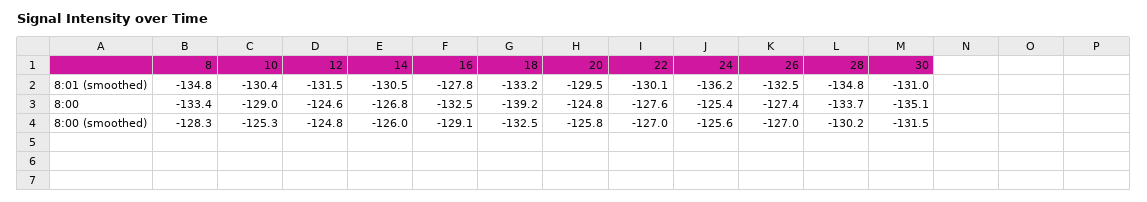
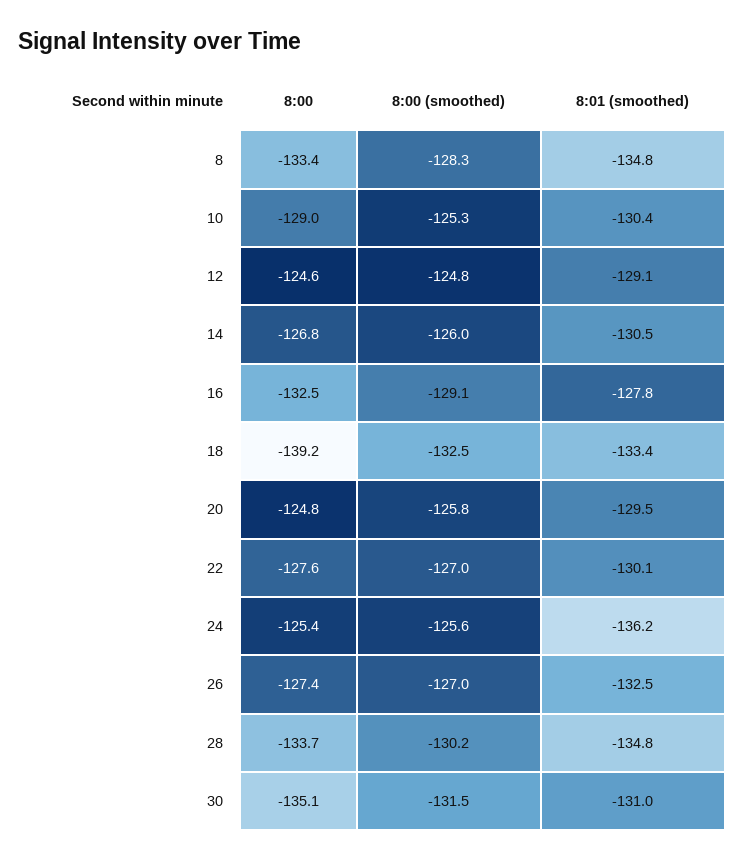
12, 8:01 (smoothed): -131.5 -> -129.1
18, 8:01 (smoothed): -133.2 -> -133.4

